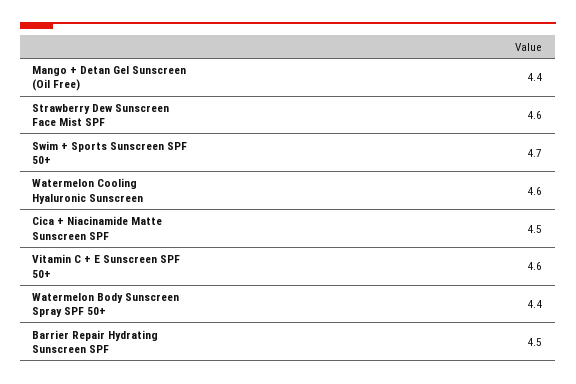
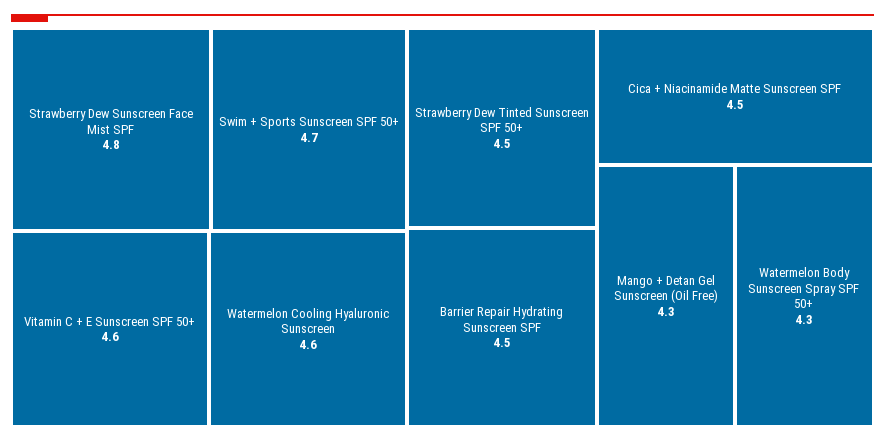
Mango + Detan Gel Sunscreen (Oil Free): 4.4 -> 4.3
Strawberry Dew Sunscreen Face Mist SPF: 4.6 -> 4.8
Watermelon Body Sunscreen Spray SPF 50+: 4.4 -> 4.3
Strawberry Dew Tinted Sunscreen SPF 50+: none -> 4.5

